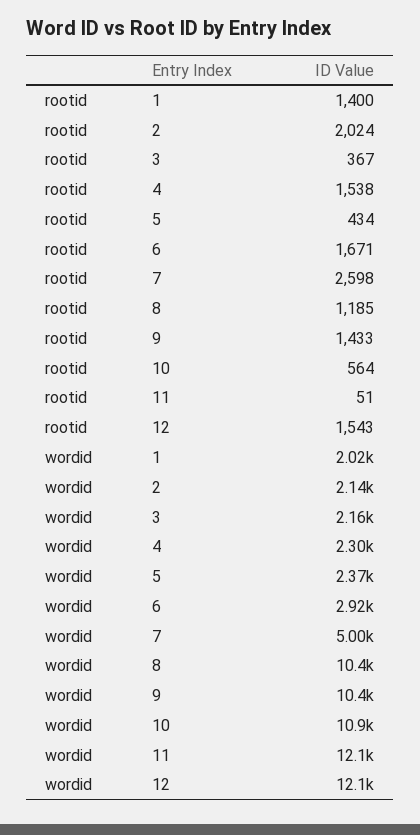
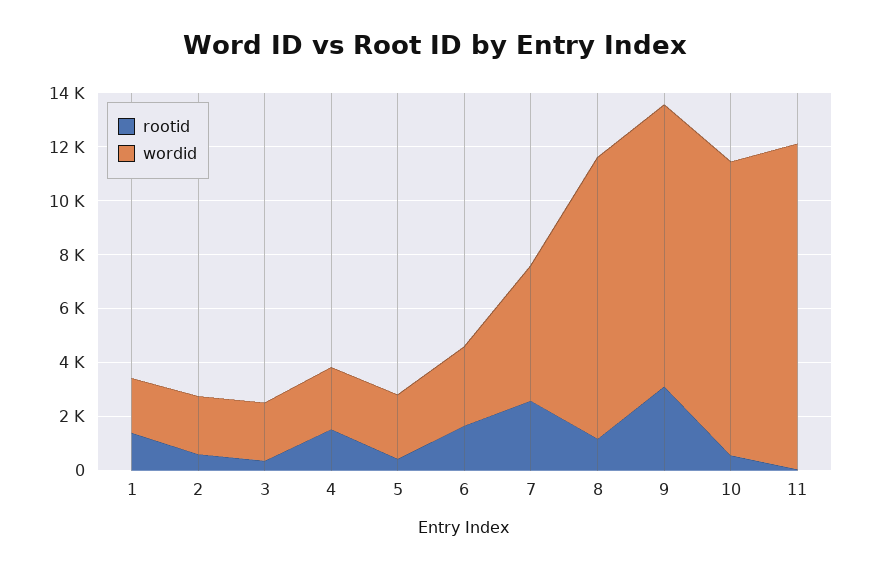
rootid, 2: 2024 -> 500
rootid, 9: 1433 -> 3000
rootid, 12: 1543 -> none
wordid, 12: 12100 -> none

